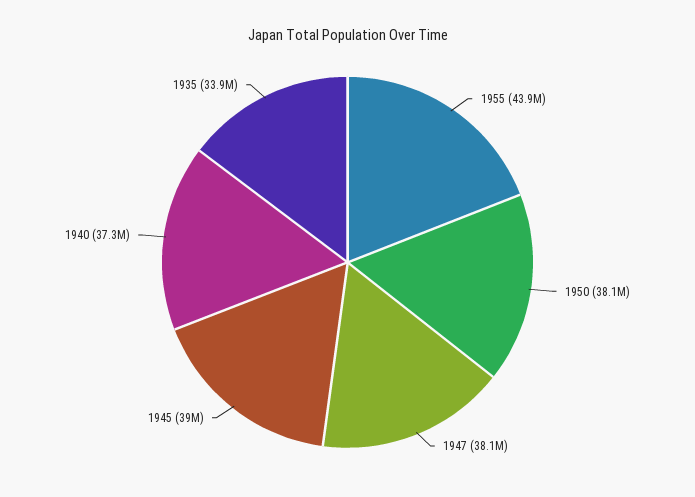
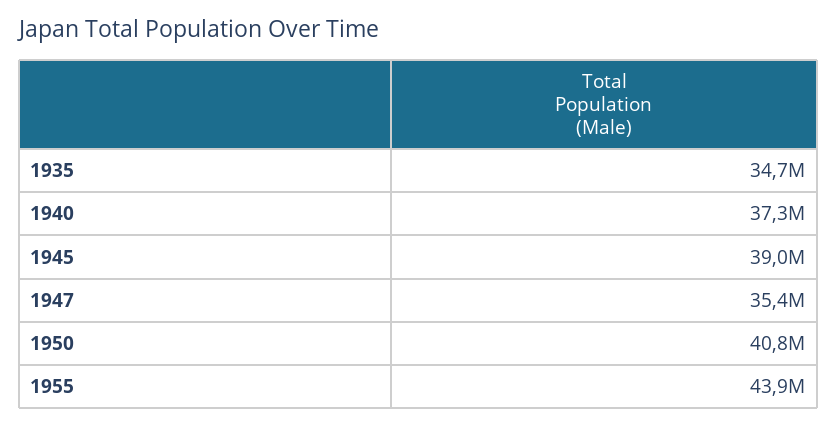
1950: 38100000 -> 40800000
1947: 38100000 -> 35400000
1935: 33900000 -> 34700000

